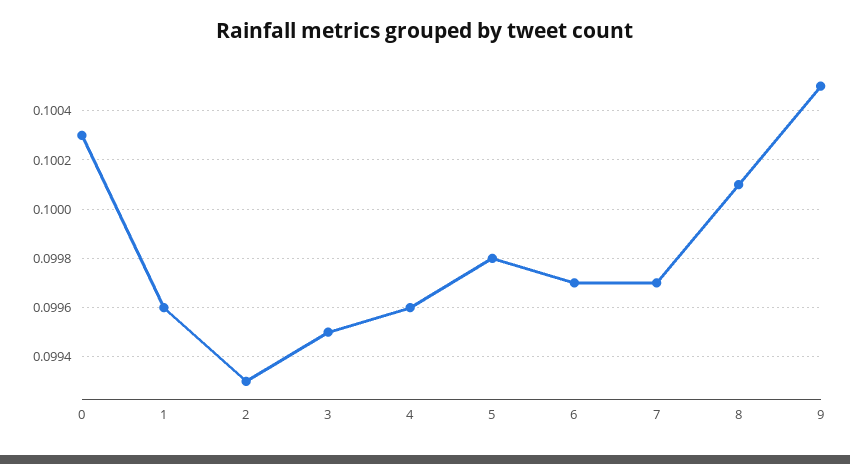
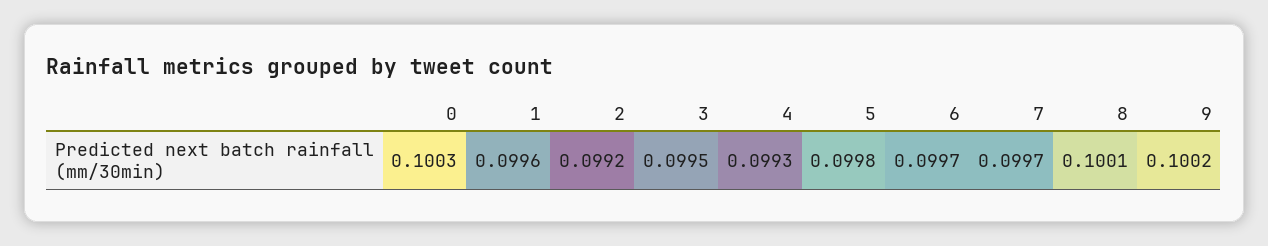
2: 0.0993 -> 0.0992
4: 0.0996 -> 0.0993
9: 0.1005 -> 0.1002

